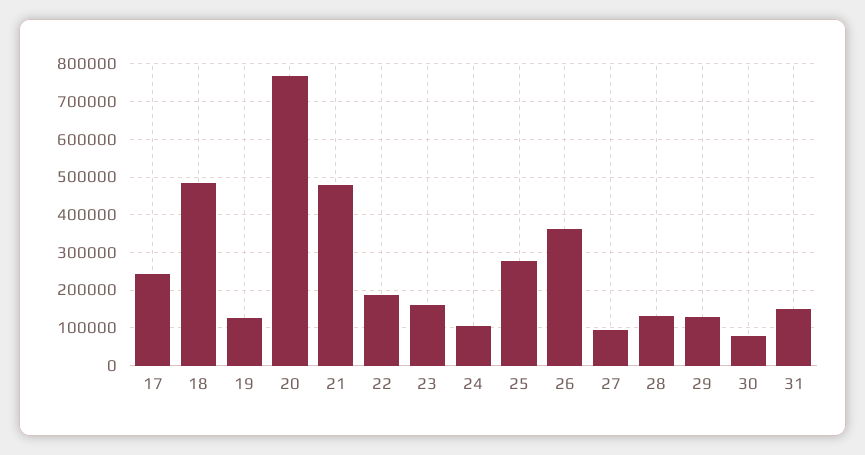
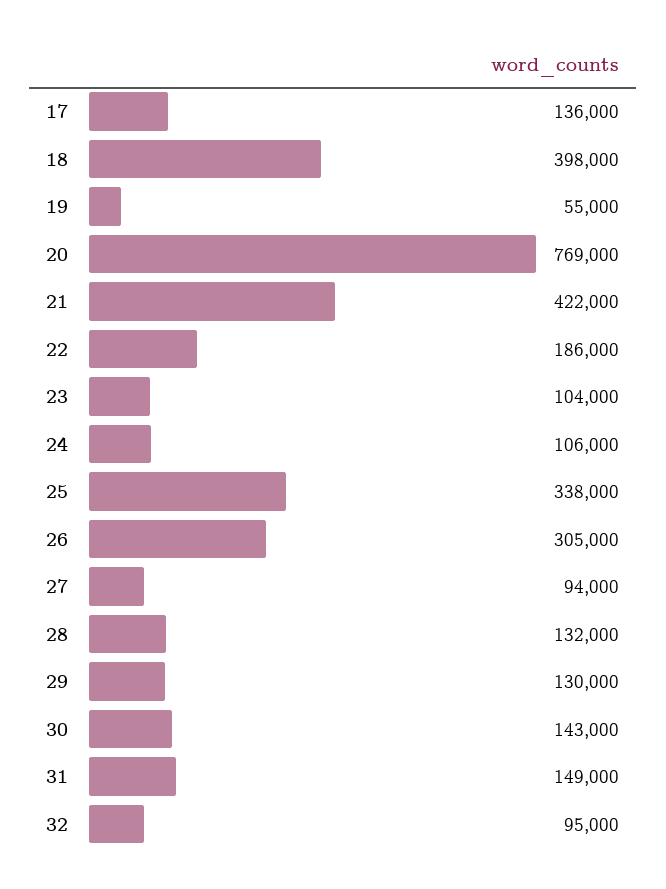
17: 240000 -> 136000
18: 480000 -> 398000
19: 120000 -> 55000
21: 480000 -> 422000
23: 160000 -> 104000
25: 280000 -> 338000
26: 360000 -> 305000
30: 80000 -> 143000
32: none -> 95000

